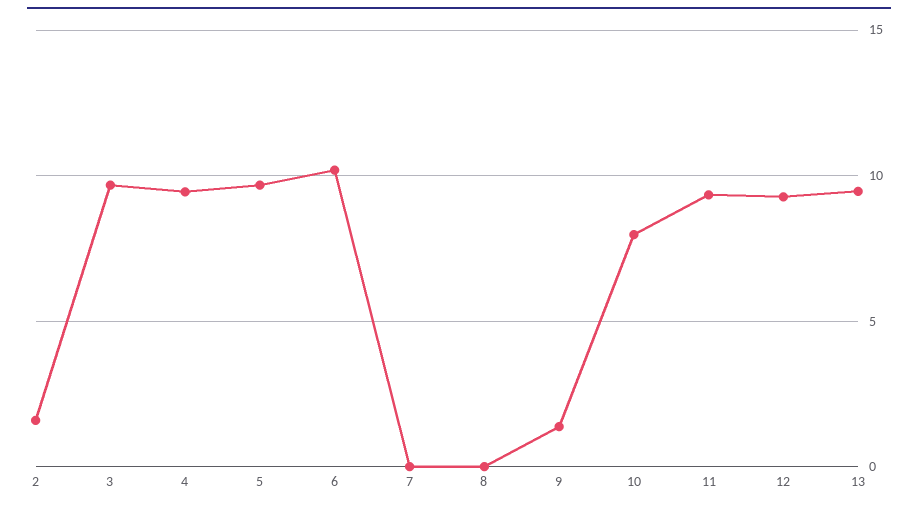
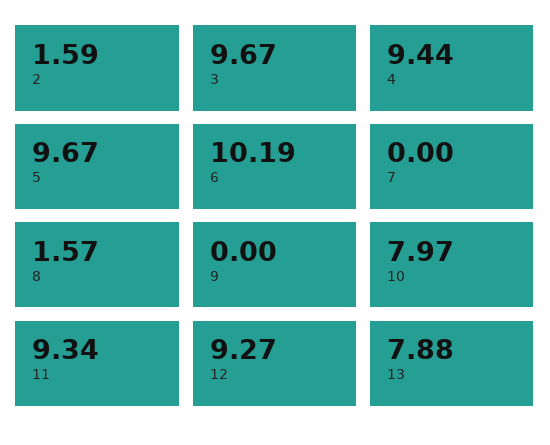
8: 0 -> 1.57
9: 1.5 -> 0
13: 9.5 -> 7.88

